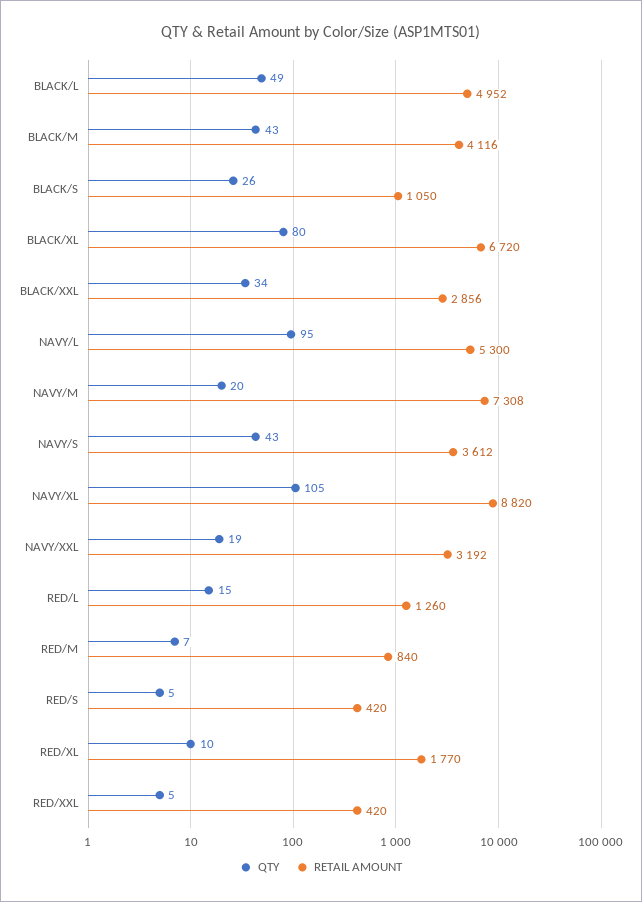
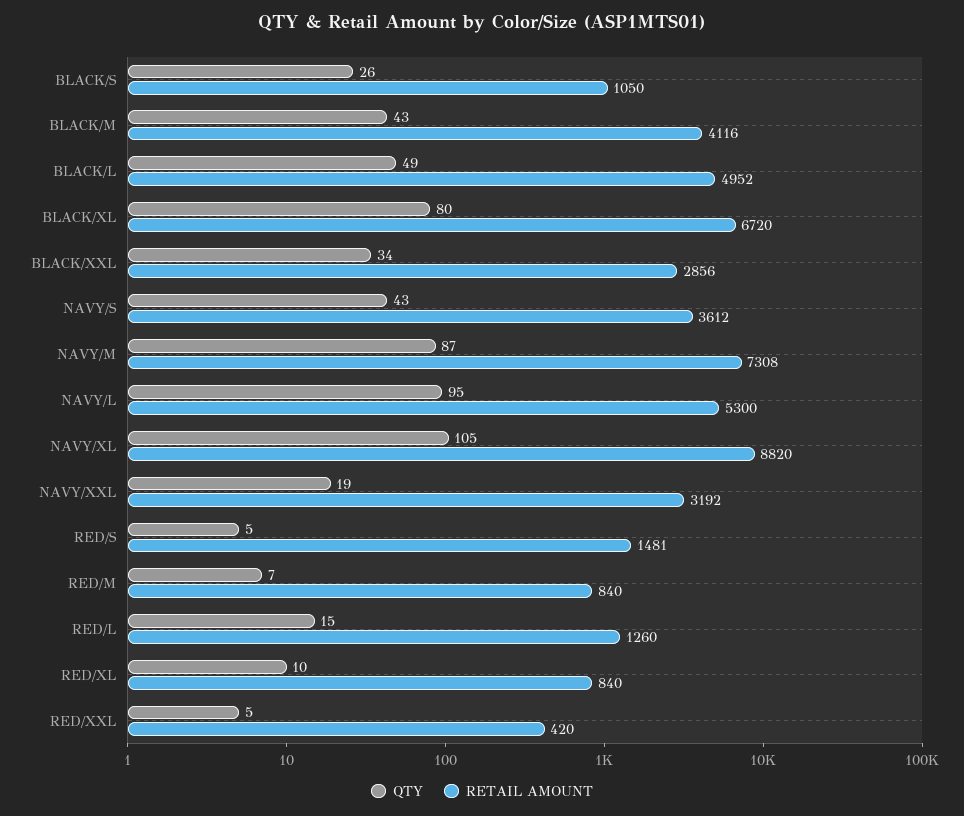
QTY, NAVY/M: 20 -> 87
RETAIL AMOUNT, RED/S: 420 -> 1481
RETAIL AMOUNT, RED/XL: 1770 -> 840

